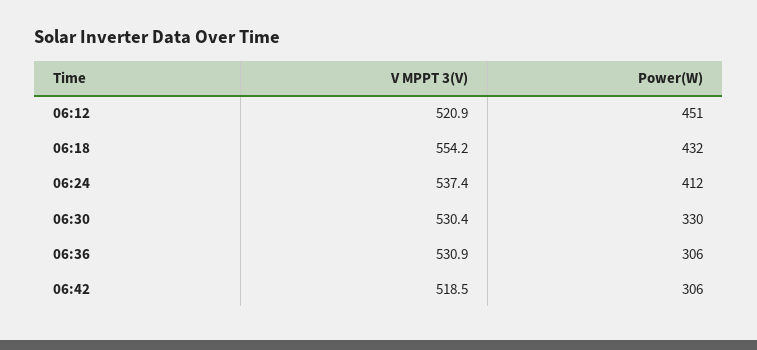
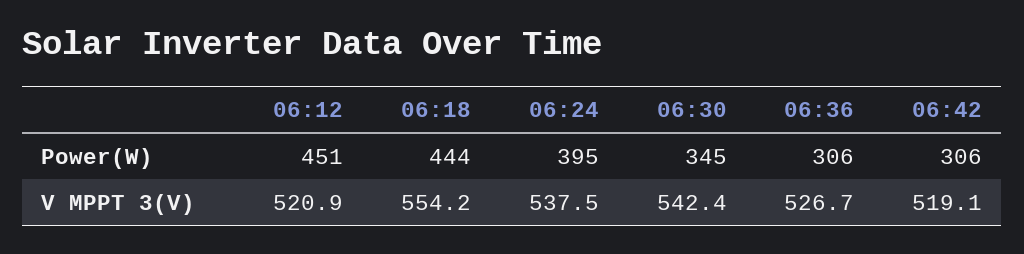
Power(W), 06:18: 432 -> 444
V MPPT 3(V), 06:24: 537.4 -> 537.5
Power(W), 06:24: 412 -> 395
V MPPT 3(V), 06:30: 530.4 -> 542.4
Power(W), 06:30: 330 -> 345
V MPPT 3(V), 06:36: 530.9 -> 526.7
V MPPT 3(V), 06:42: 518.5 -> 519.1

